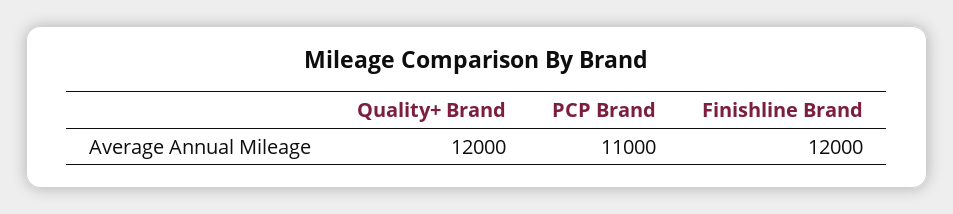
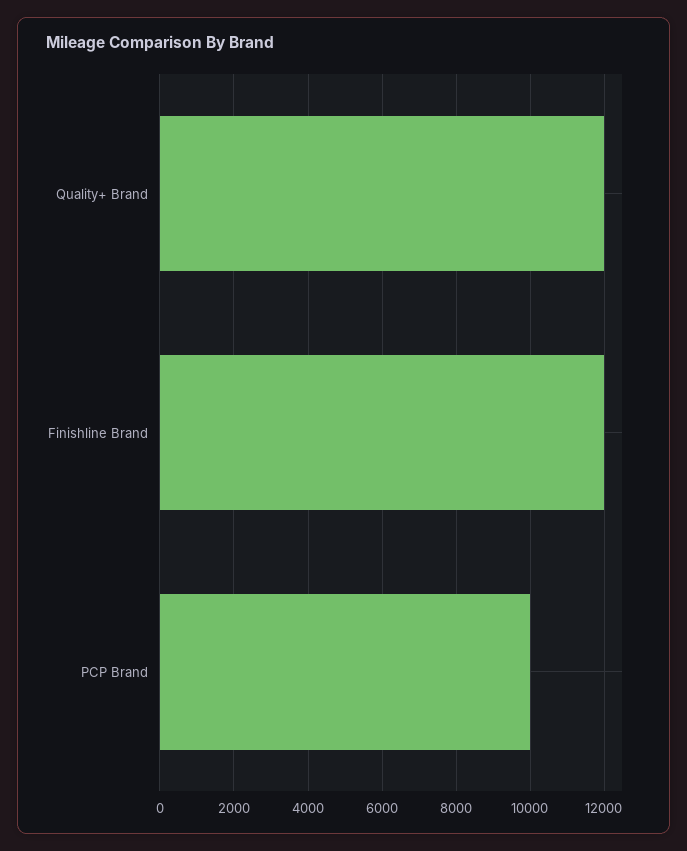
PCP Brand: 11000 -> 10000

